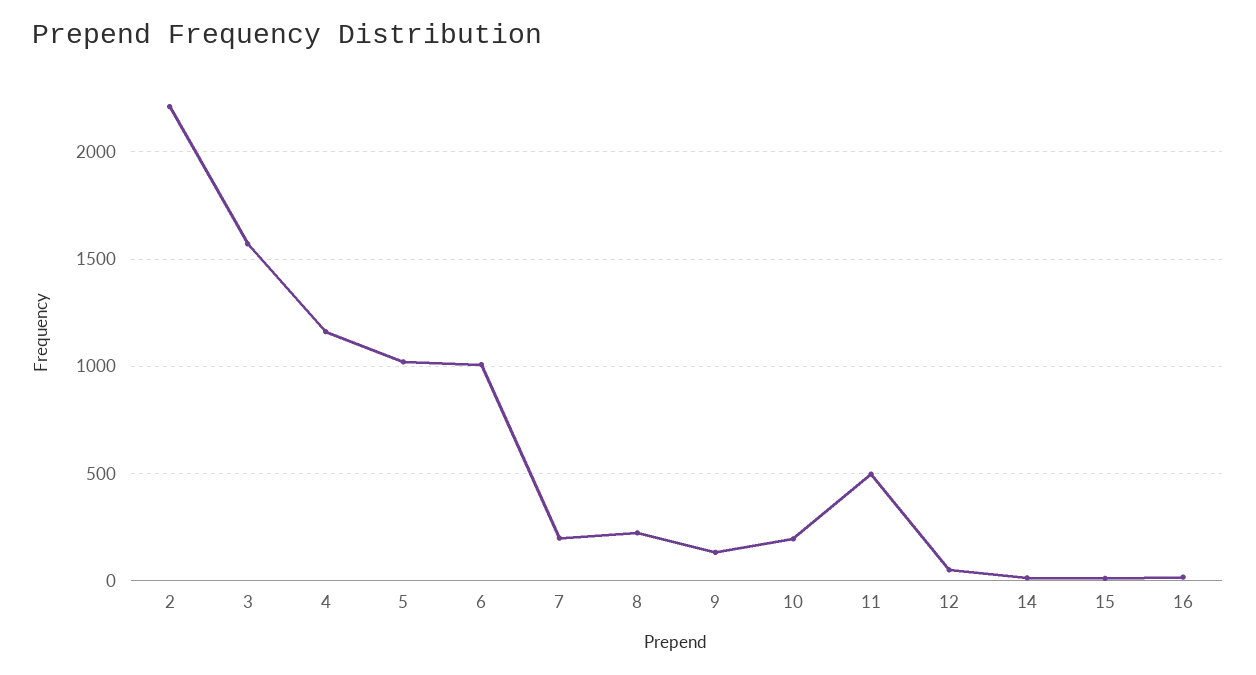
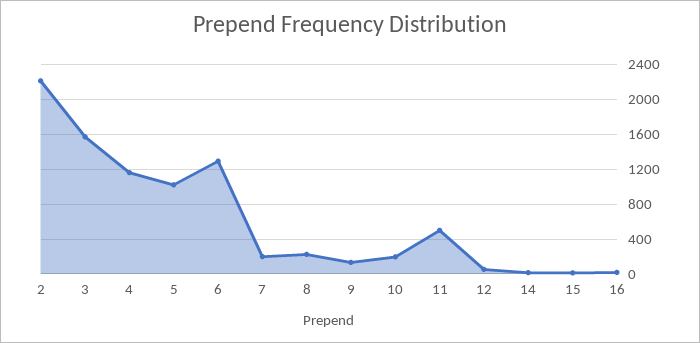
6: 1000 -> 1300

